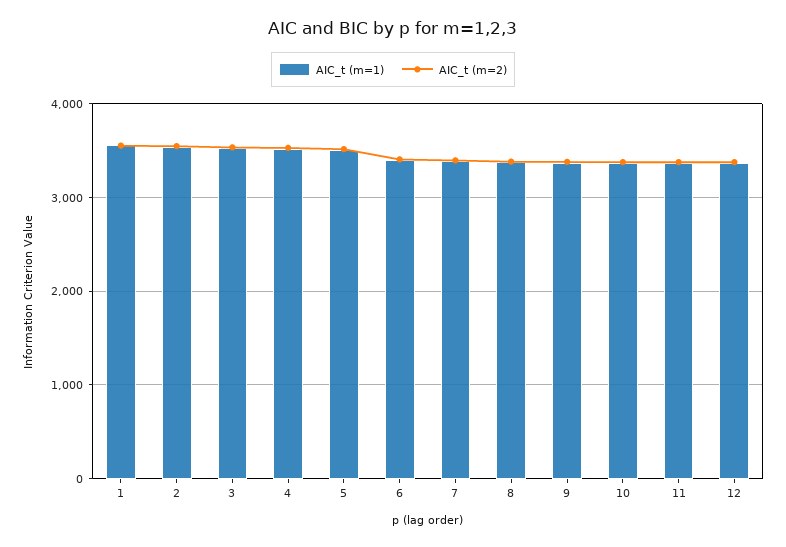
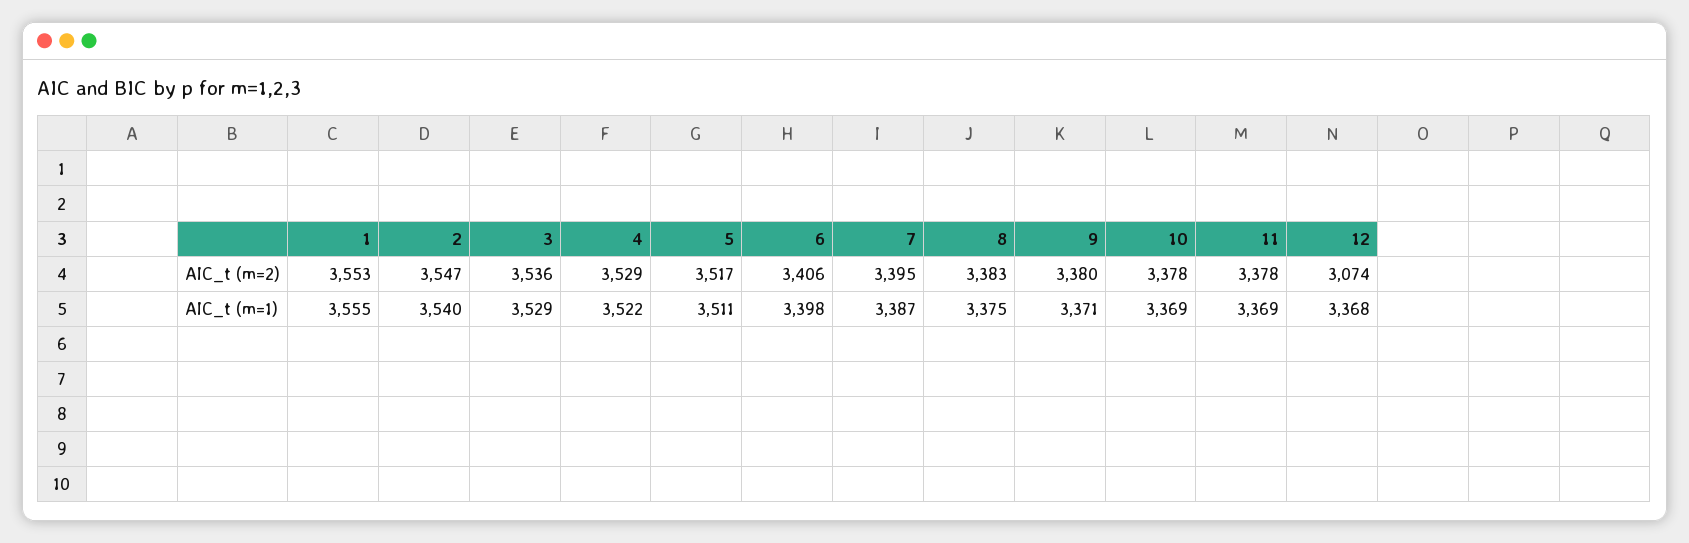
AIC_t (m=2), 12: 3400 -> 3074

